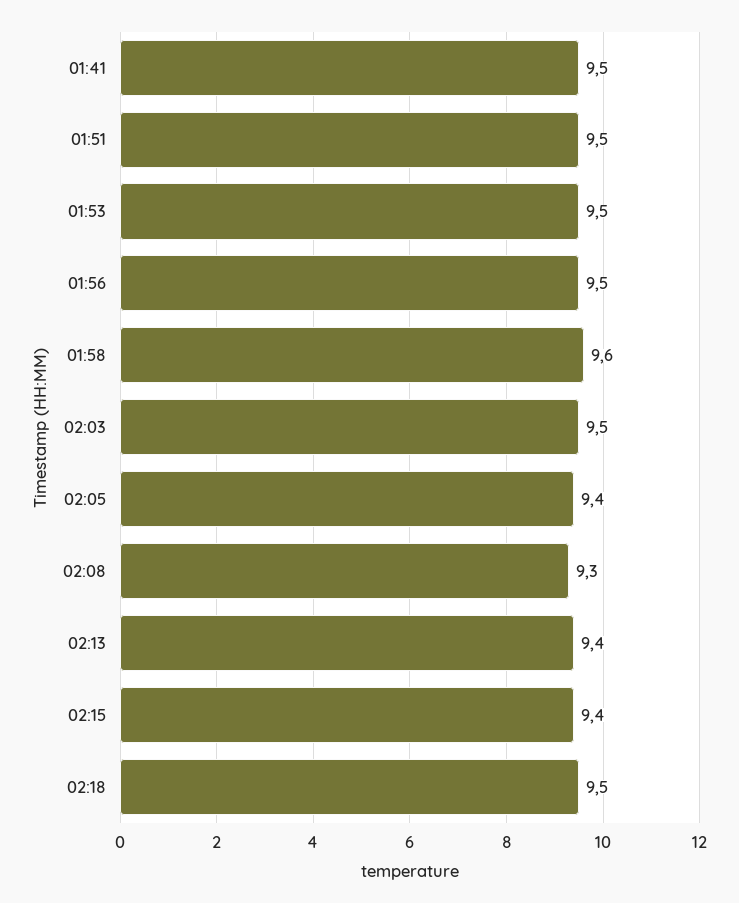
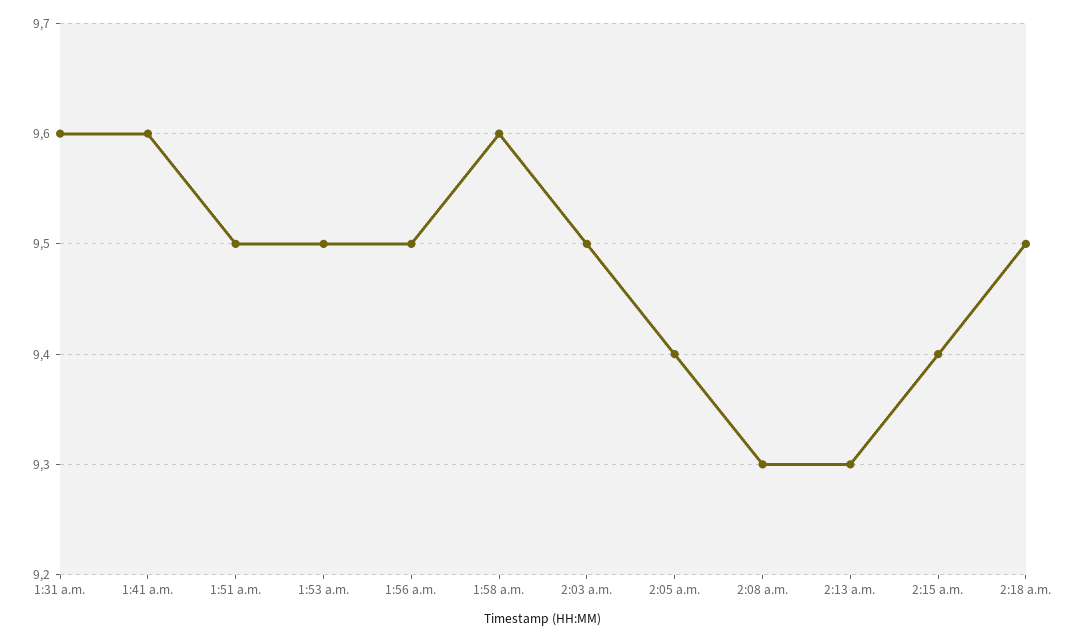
01:41: 9.5 -> 9.6
02:13: 9.4 -> 9.3
1:31 a.m.: none -> 9.6

